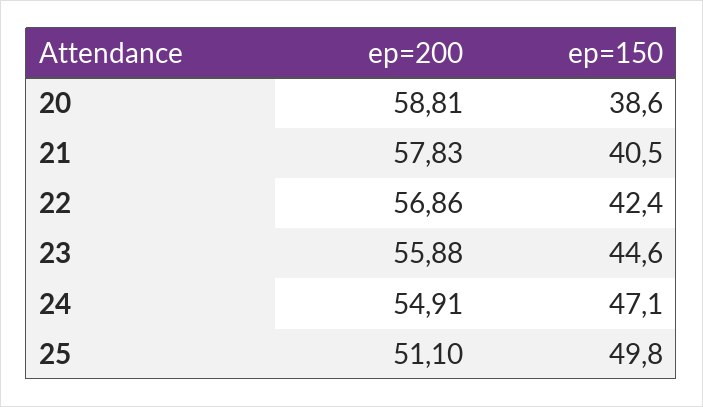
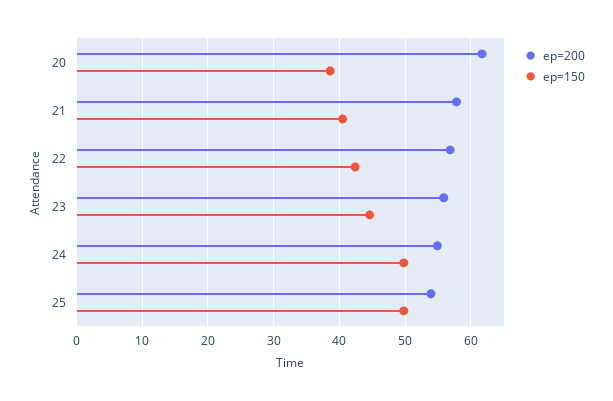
ep=200, 20: 58.81 -> 62
ep=150, 24: 47.1 -> 50
ep=200, 25: 51.1 -> 54

